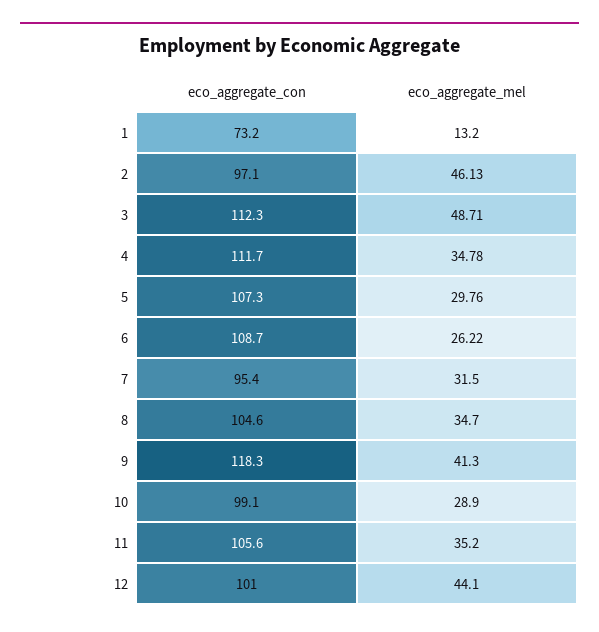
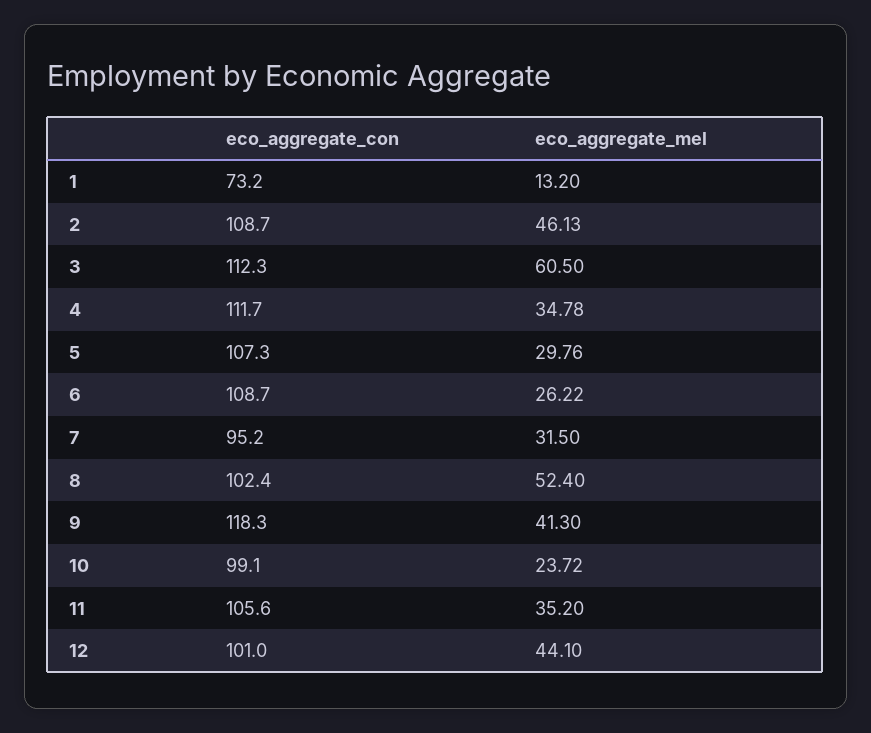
eco_aggregate_con, 2: 97.1 -> 108.7
eco_aggregate_mel, 3: 48.71 -> 60.5
eco_aggregate_con, 7: 95.4 -> 95.2
eco_aggregate_con, 8: 104.6 -> 102.4
eco_aggregate_mel, 8: 34.7 -> 52.4
eco_aggregate_mel, 10: 28.9 -> 23.72

